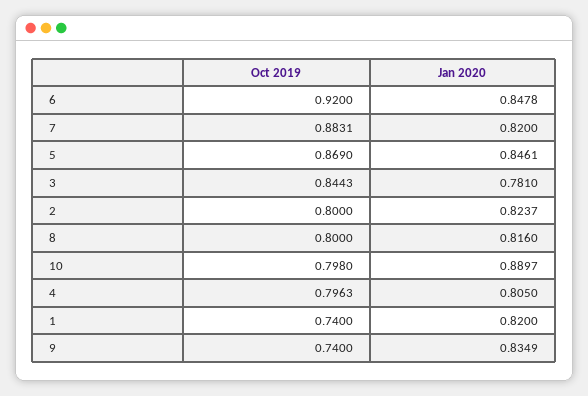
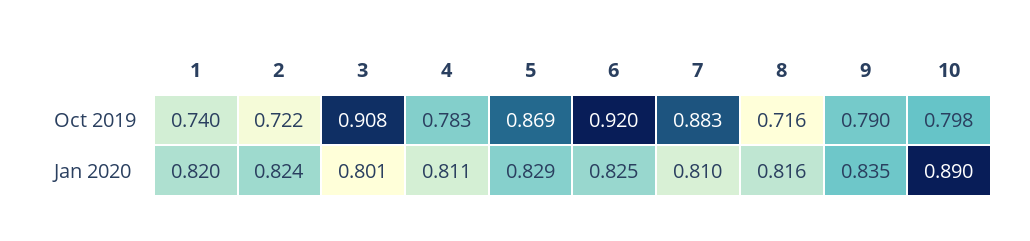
Jan 2020, 6: 0.8478 -> 0.825
Jan 2020, 7: 0.82 -> 0.81
Jan 2020, 5: 0.8461 -> 0.829
Oct 2019, 3: 0.8443 -> 0.908
Jan 2020, 3: 0.781 -> 0.801
Oct 2019, 2: 0.8 -> 0.722
Oct 2019, 8: 0.8 -> 0.716
Oct 2019, 4: 0.7963 -> 0.783
Jan 2020, 4: 0.805 -> 0.811
Oct 2019, 9: 0.74 -> 0.79

